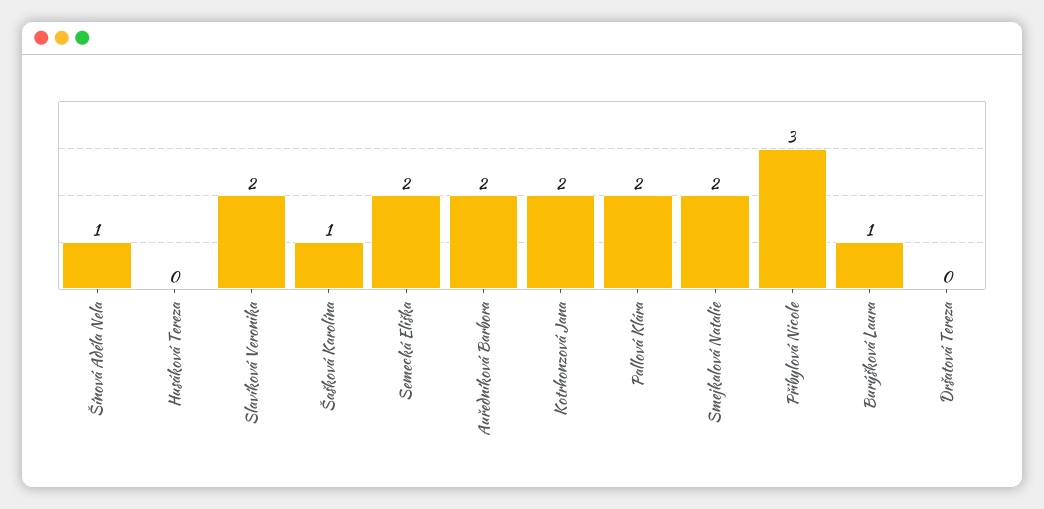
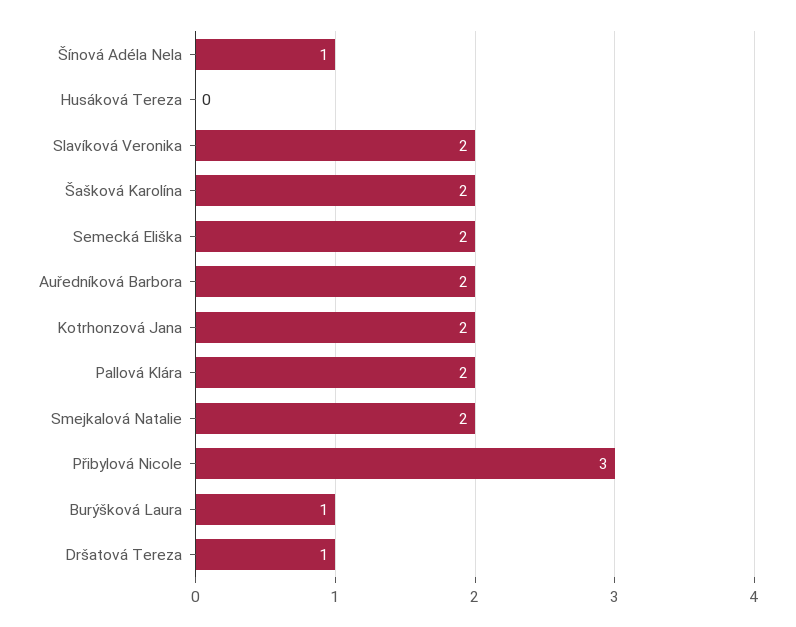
Šašková Karolína: 1 -> 2
Dršatová Tereza: 0 -> 1

